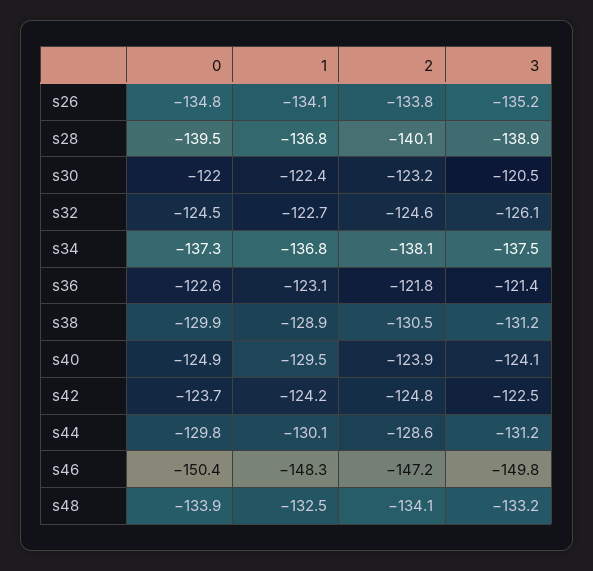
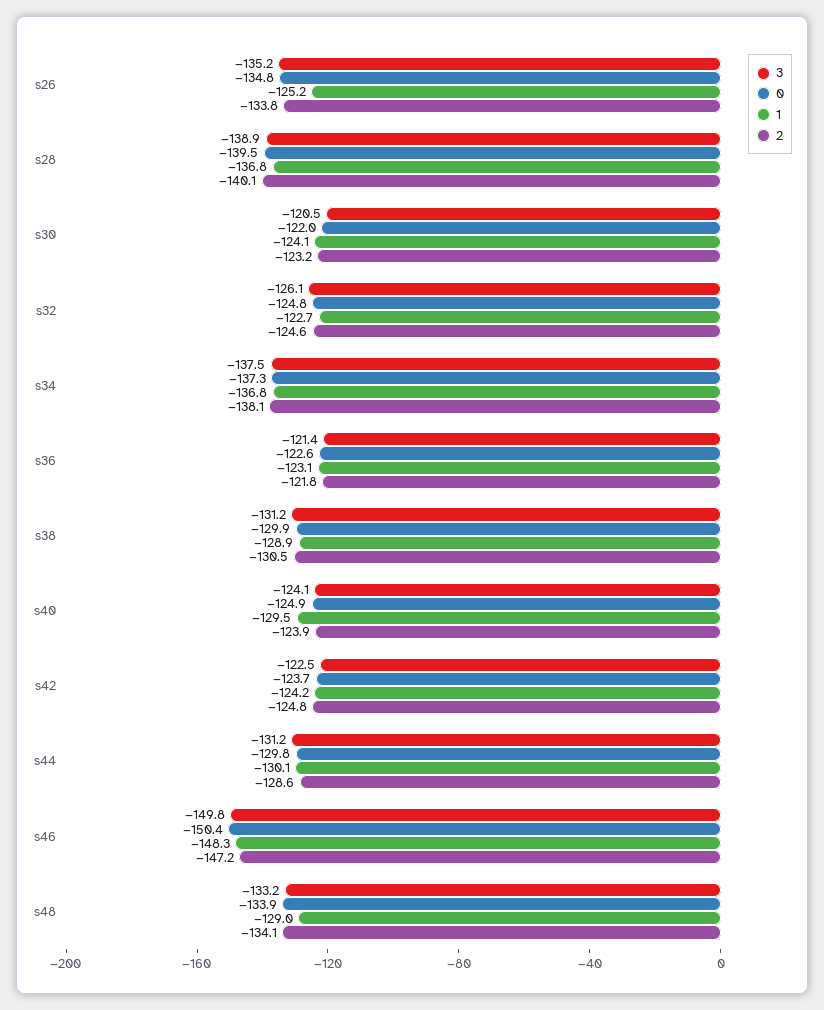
1, s26: -134.1 -> -125.2
1, s30: -122.4 -> -124.1
0, s32: -124.5 -> -124.8
1, s48: -132.5 -> -129

